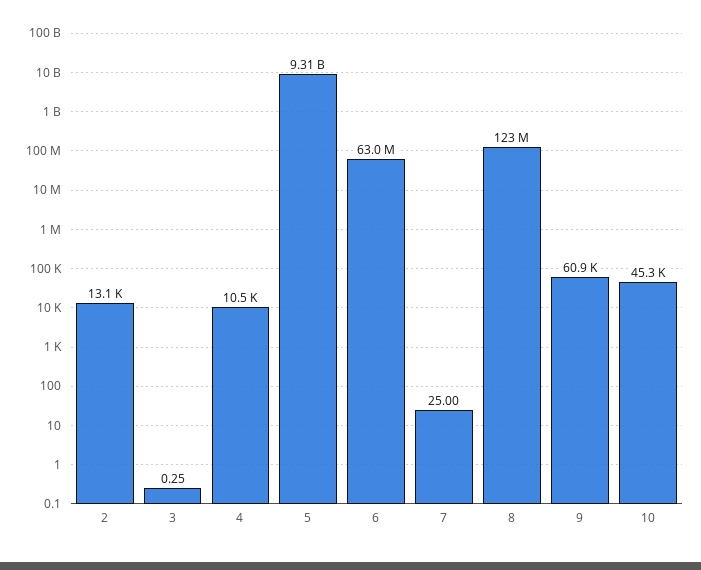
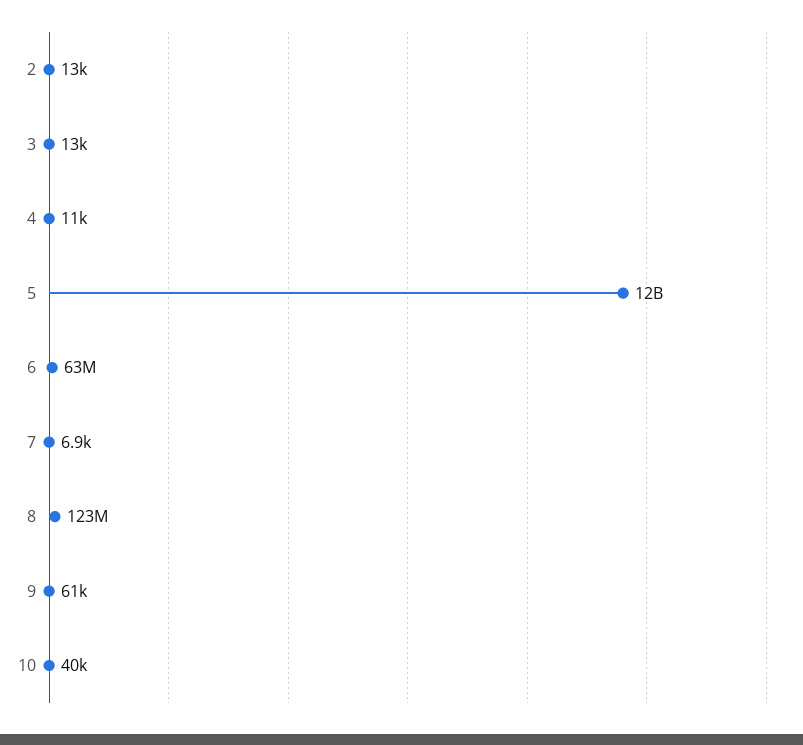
3: 0.25 -> 13000
5: 9310000000 -> 12000000000
7: 25 -> 6900
10: 45300 -> 40000

